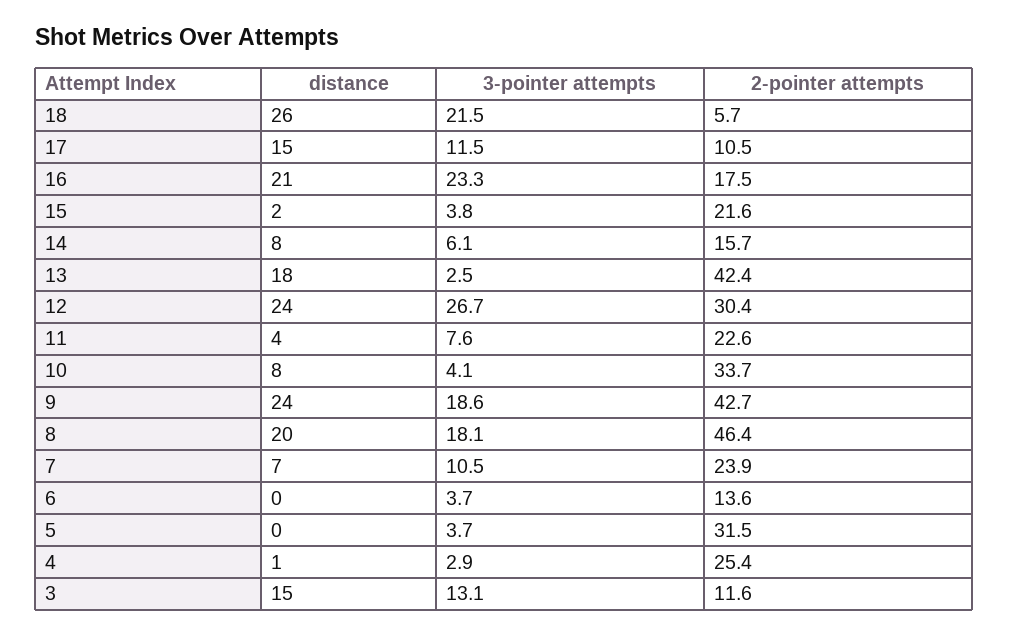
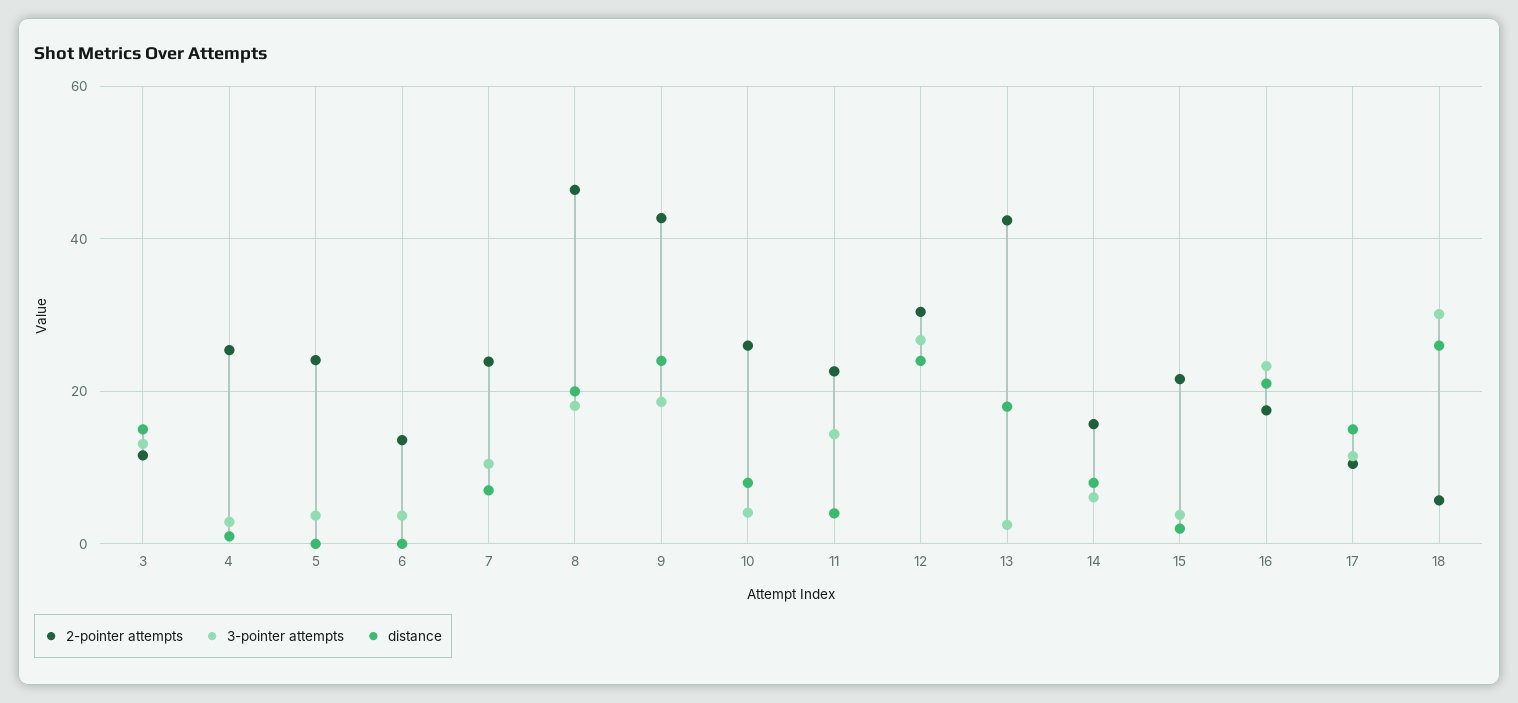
3-pointer attempts, 18: 21.5 -> 30
3-pointer attempts, 11: 7.6 -> 14
2-pointer attempts, 10: 33.7 -> 26
2-pointer attempts, 5: 31.5 -> 24

